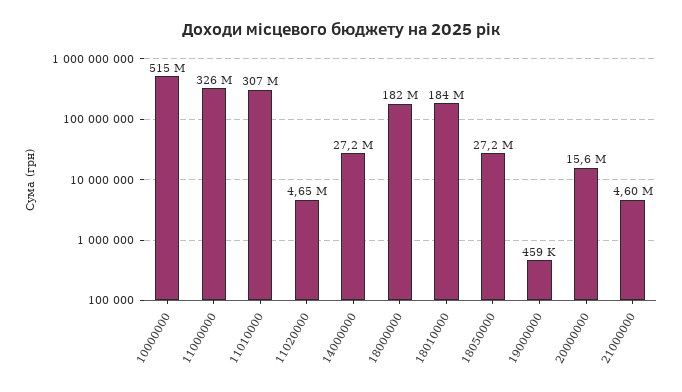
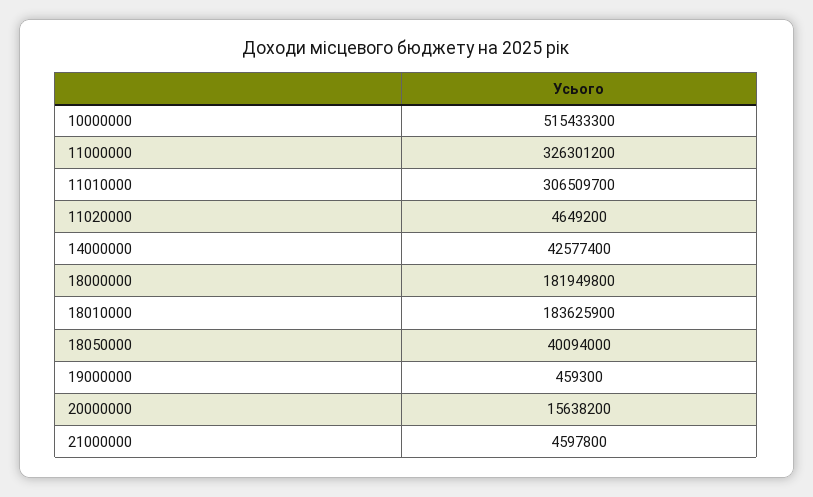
14000000: 27200000 -> 42577400
18050000: 27200000 -> 40094000

